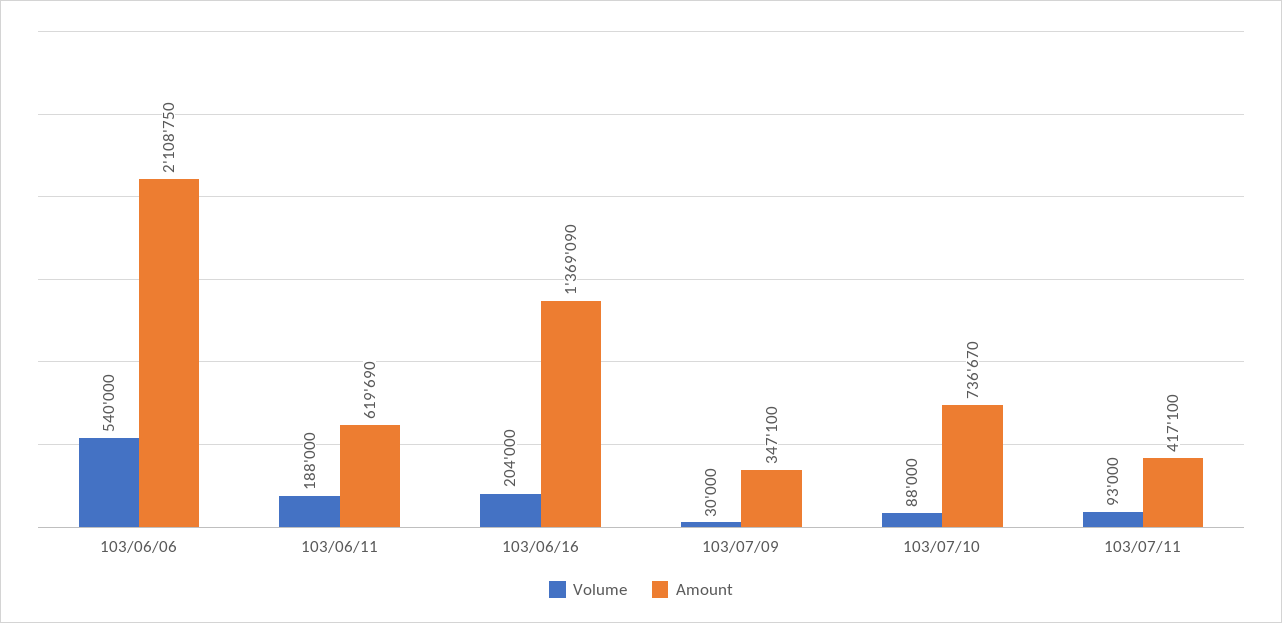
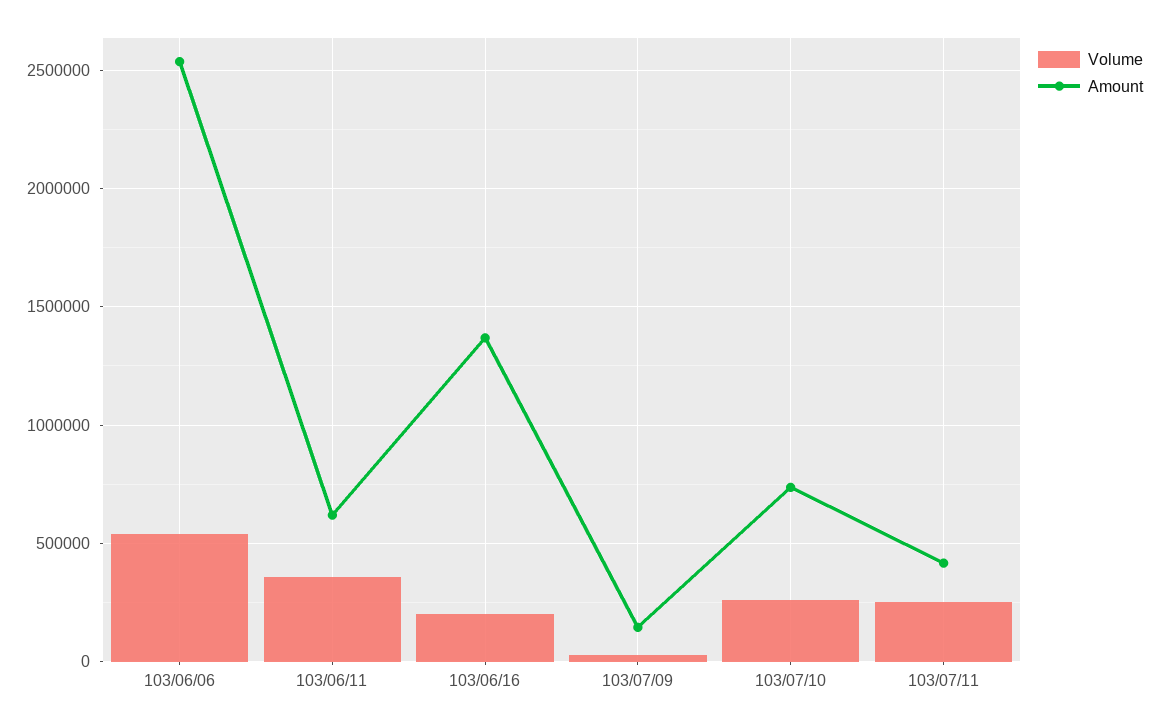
Amount, 103/06/06: 2108750 -> 2550000
Volume, 103/06/11: 188000 -> 350000
Amount, 103/07/09: 347100 -> 150000
Volume, 103/07/10: 88000 -> 250000
Volume, 103/07/11: 93000 -> 250000

